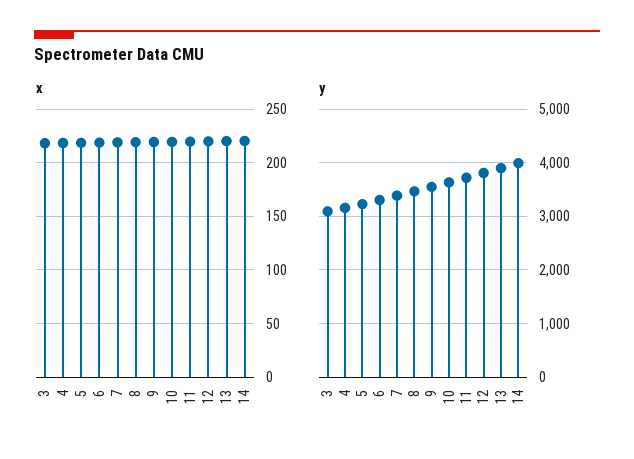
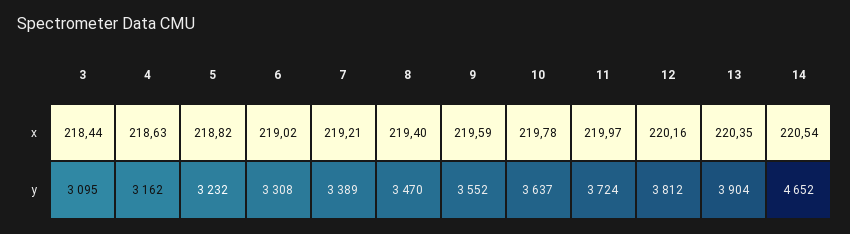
y, 14: 4000 -> 4652

